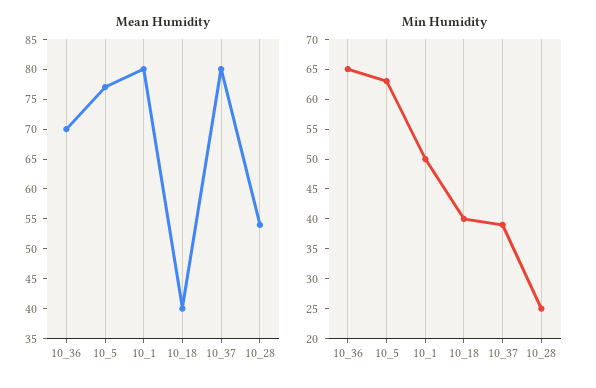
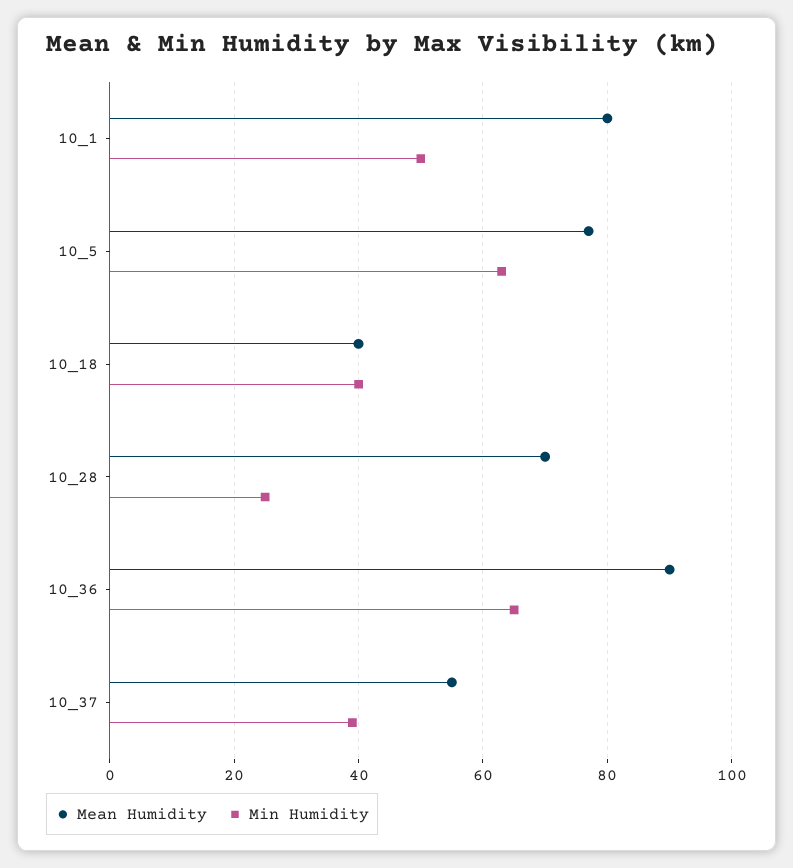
Mean Humidity, 10_36: 70 -> 90
Mean Humidity, 10_37: 80 -> 55
Mean Humidity, 10_28: 55 -> 70

